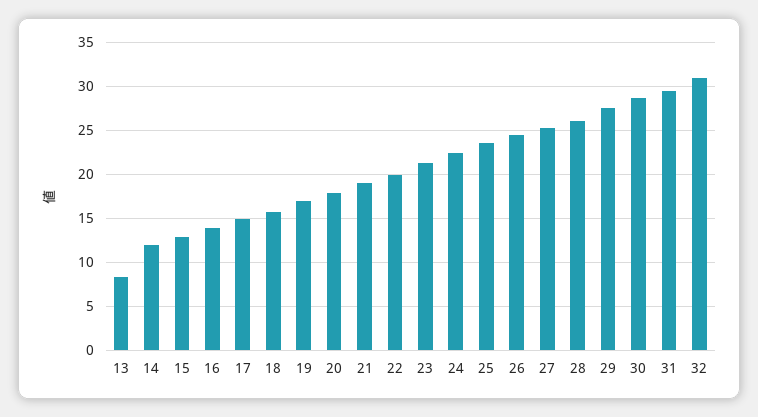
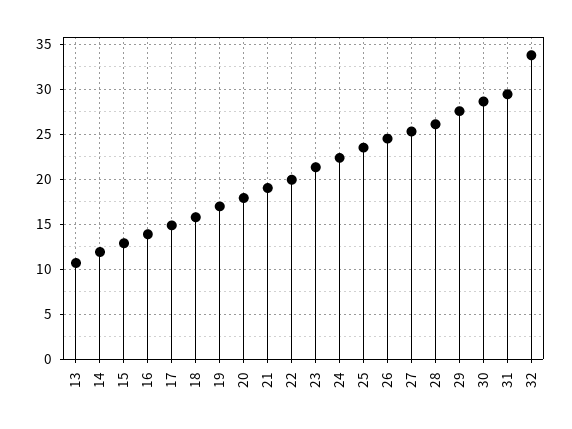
13: 8 -> 11
32: 31 -> 34

